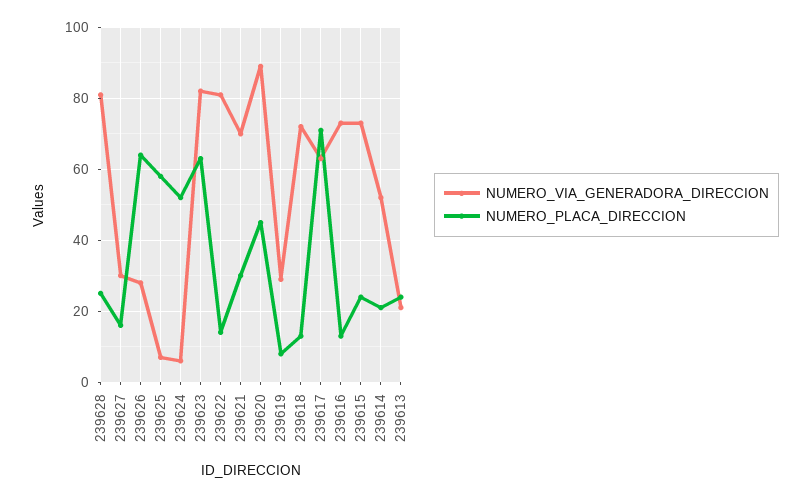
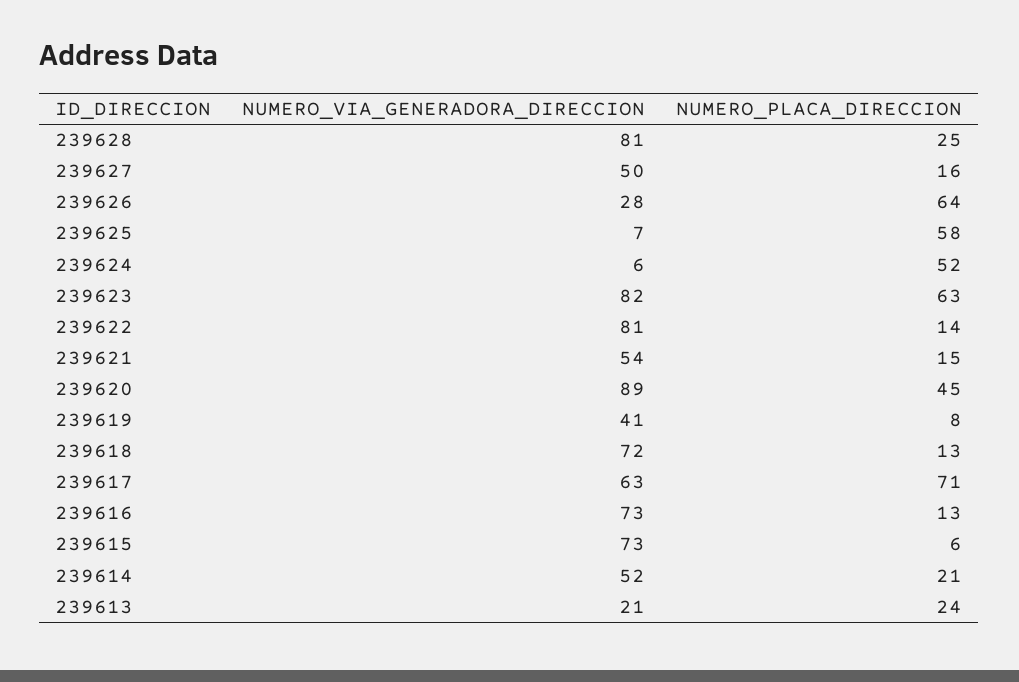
NUMERO_VIA_GENERADORA_DIRECCION, 239627: 30 -> 50
NUMERO_VIA_GENERADORA_DIRECCION, 239621: 70 -> 54
NUMERO_PLACA_DIRECCION, 239621: 30 -> 15
NUMERO_VIA_GENERADORA_DIRECCION, 239619: 30 -> 41
NUMERO_PLACA_DIRECCION, 239615: 25 -> 6

